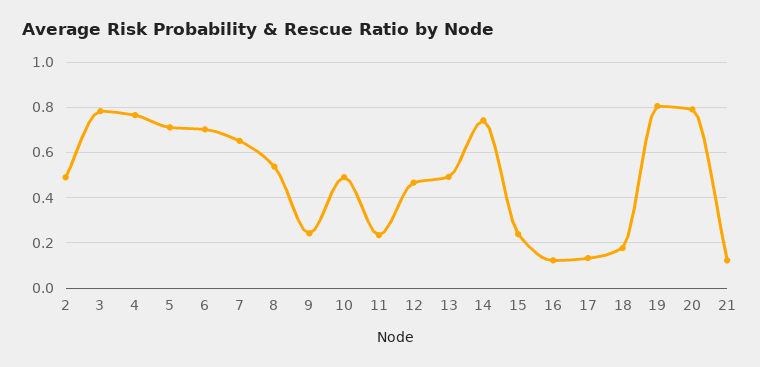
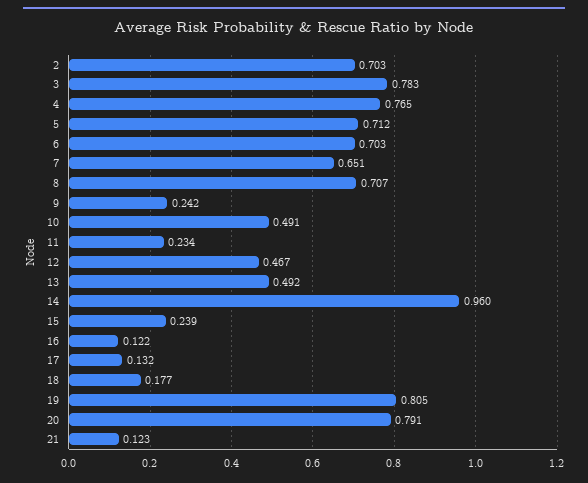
2: 0.5 -> 0.703
8: 0.55 -> 0.707
14: 0.75 -> 0.96

